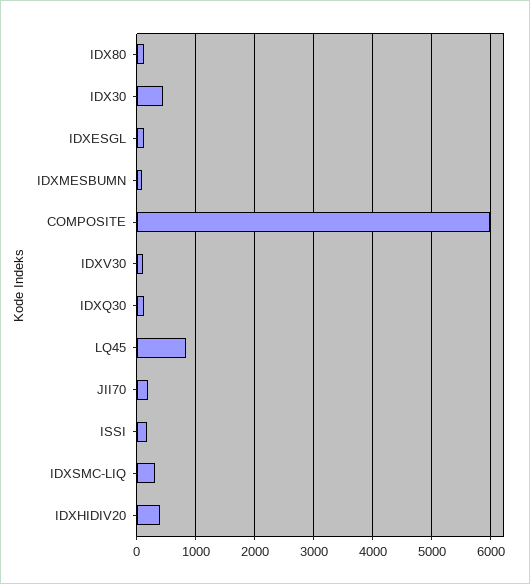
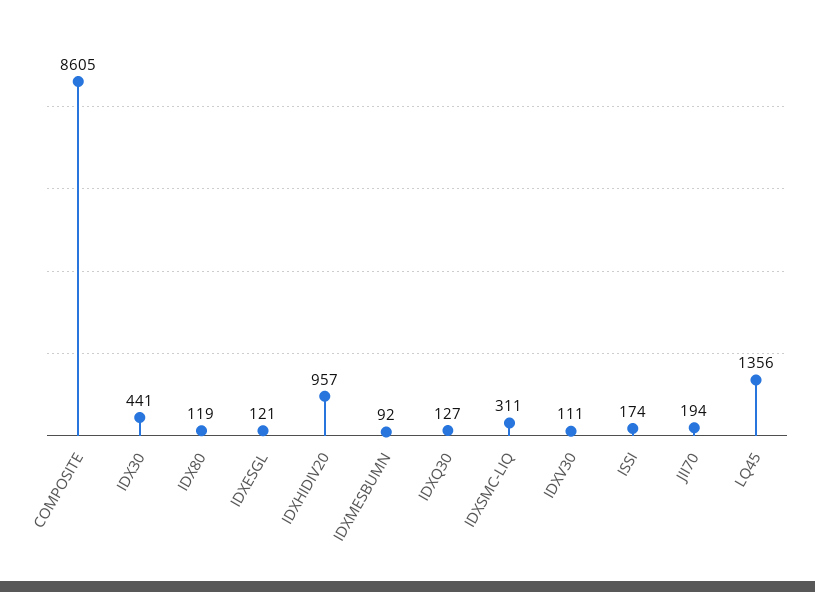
COMPOSITE: 6000 -> 8605
LQ45: 800 -> 1356
IDXHIDIV20: 400 -> 957

